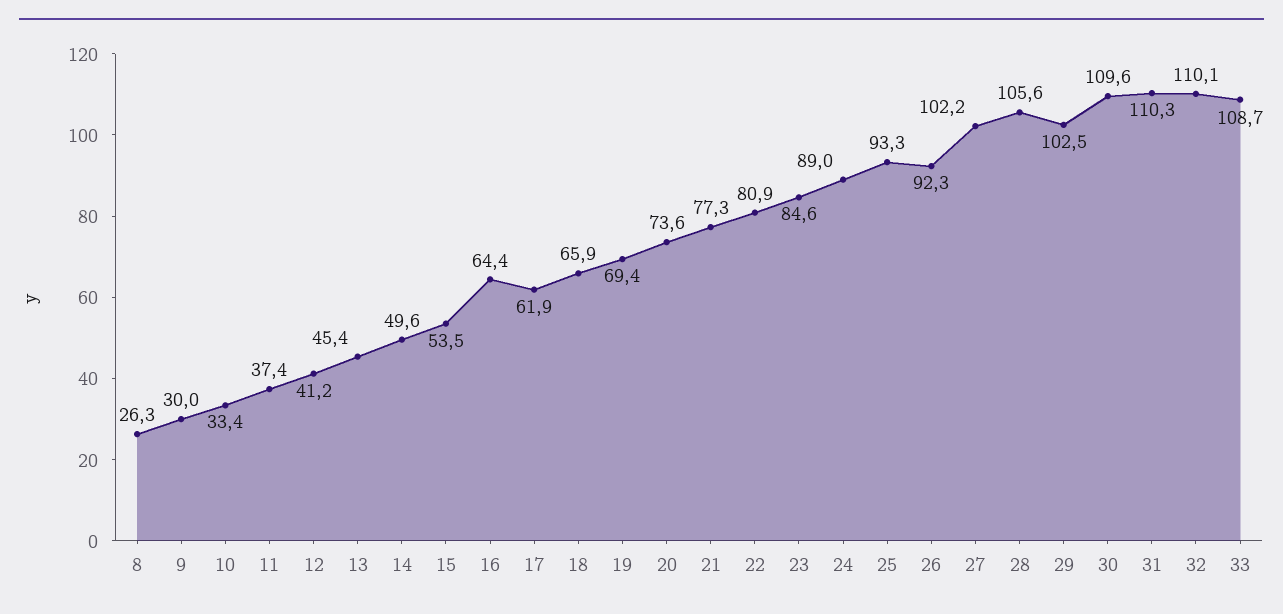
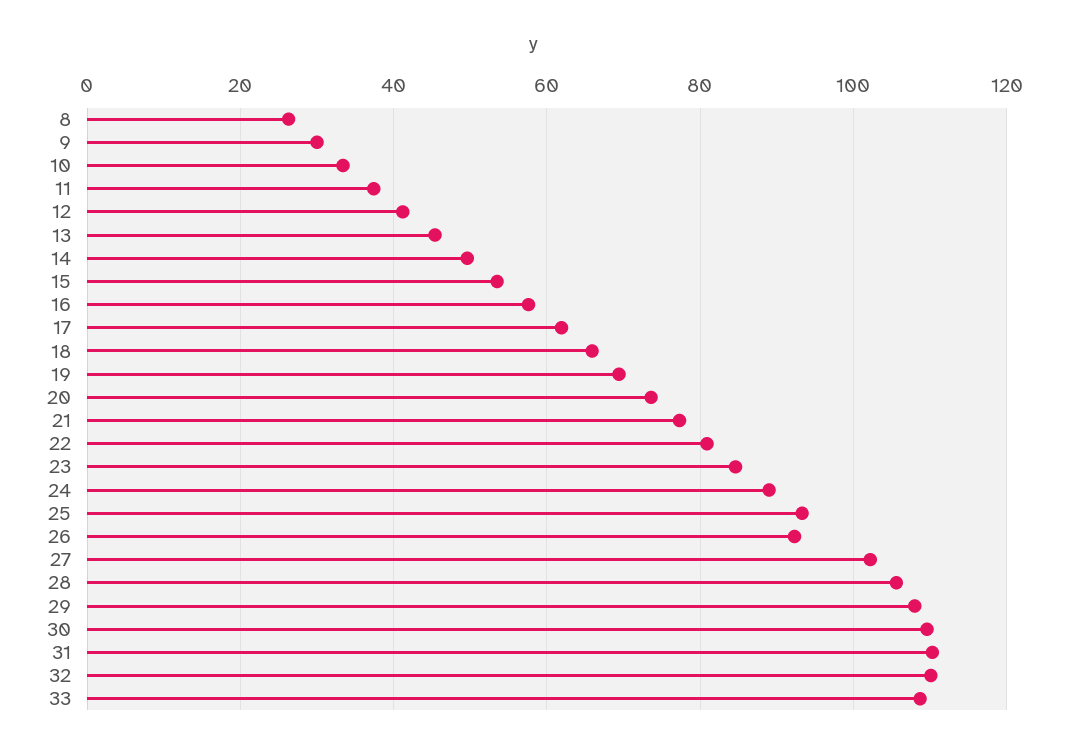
16: 64.4 -> 58
29: 102.5 -> 108

